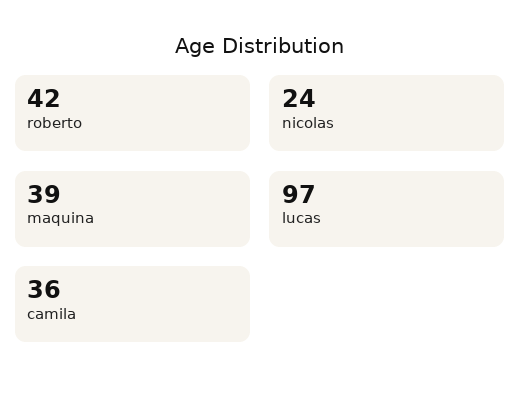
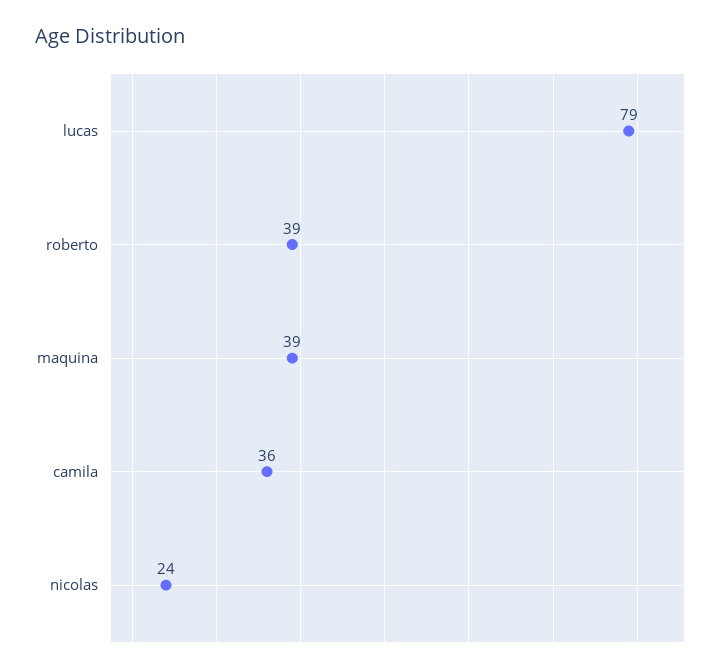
roberto: 42 -> 39
lucas: 97 -> 79

